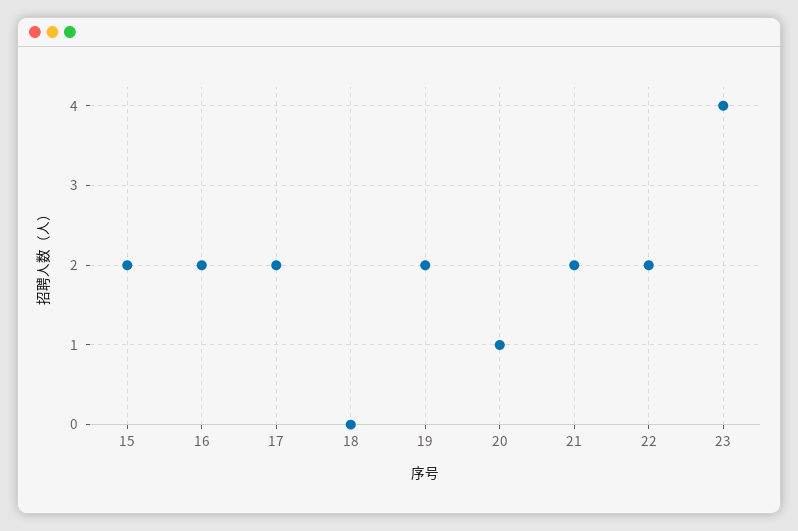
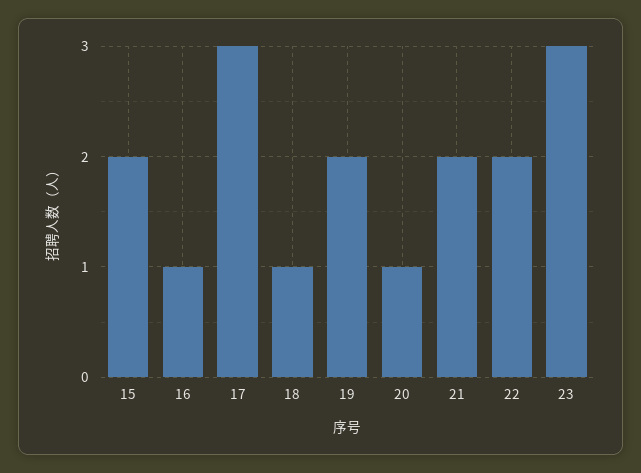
16: 2 -> 1
17: 2 -> 3
18: 0 -> 1
23: 4 -> 3

